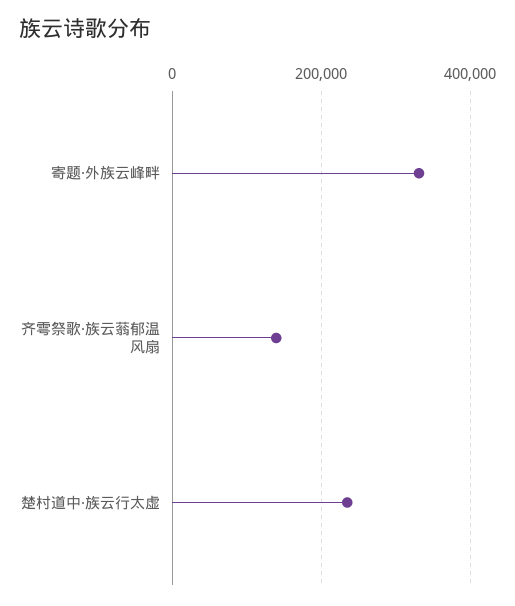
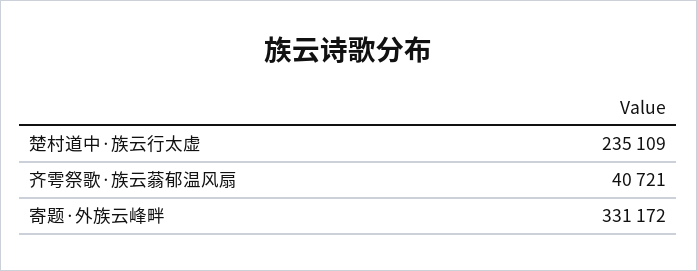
齐雩祭歌·族云蓊郁温风扇: 140000 -> 40721

